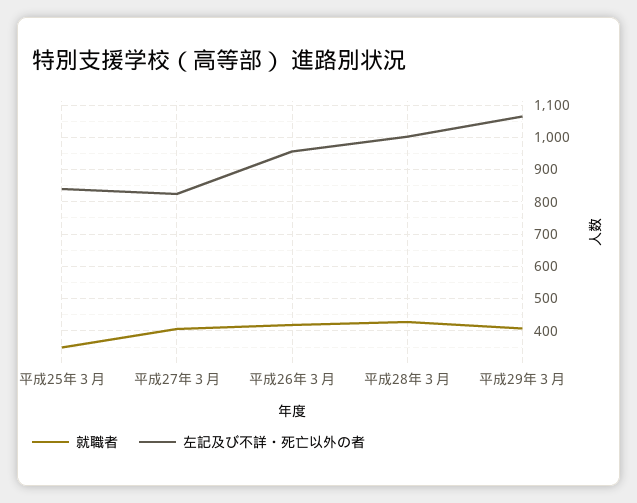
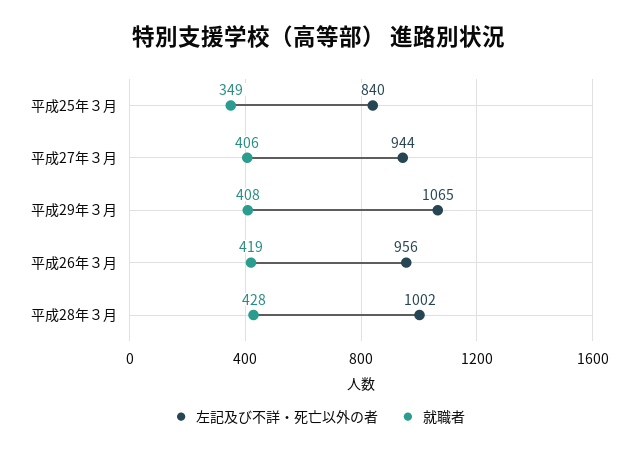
左記及び不詳・死亡以外の者, 平成27年３月: 820 -> 944

